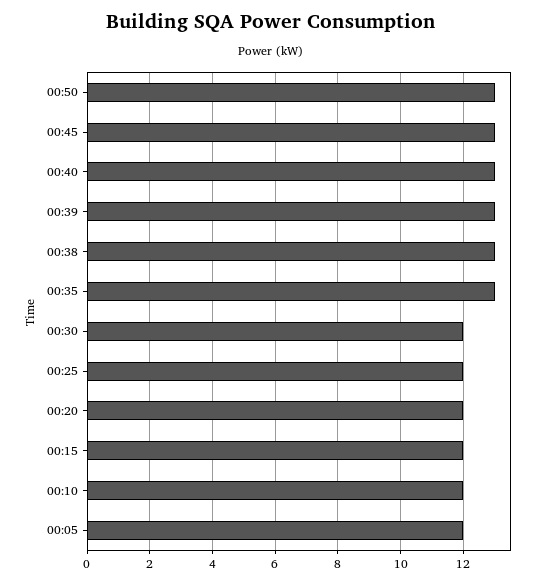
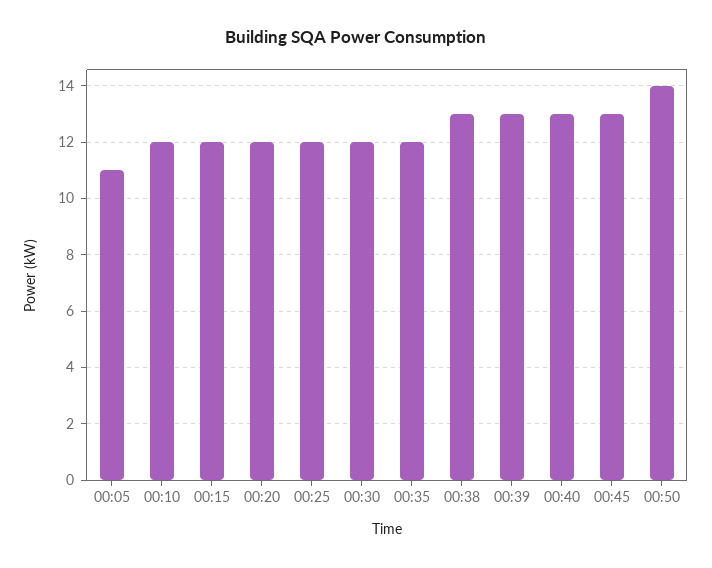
00:50: 13 -> 14
00:35: 13 -> 12
00:05: 12 -> 11

